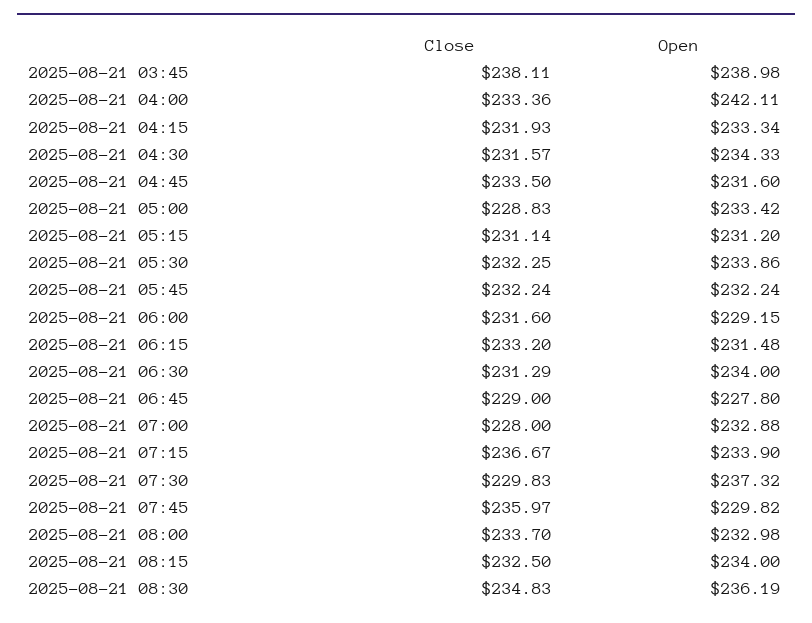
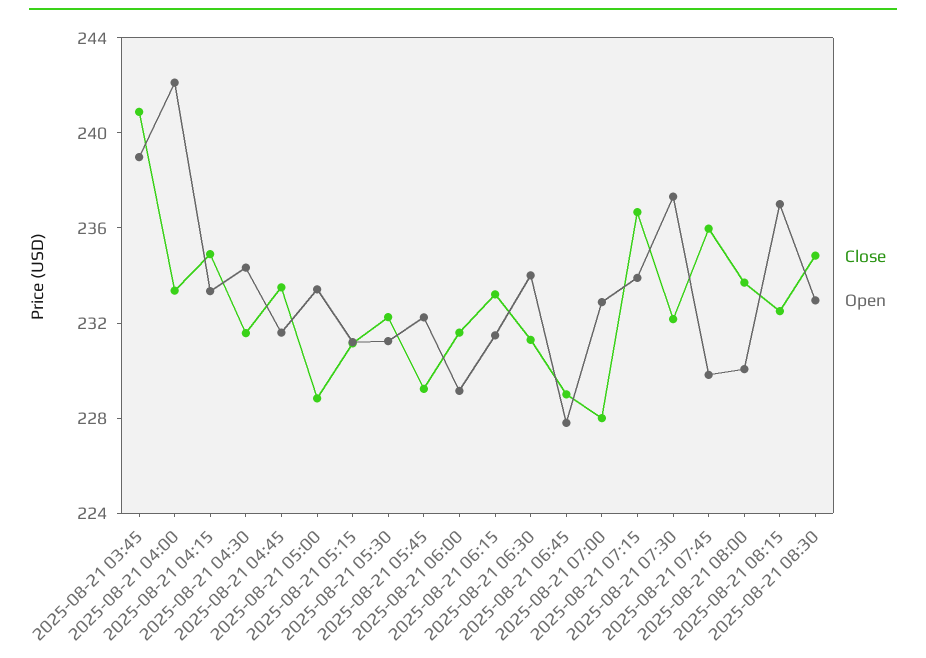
Close, 2025-08-21 03:45: 238.11 -> 241
Close, 2025-08-21 04:15: 231.93 -> 235
Open, 2025-08-21 05:30: 233.86 -> 231
Close, 2025-08-21 05:45: 232.24 -> 229
Close, 2025-08-21 07:30: 229.83 -> 232
Open, 2025-08-21 08:00: 232.98 -> 230
Open, 2025-08-21 08:15: 234 -> 237
Open, 2025-08-21 08:30: 236.19 -> 233

